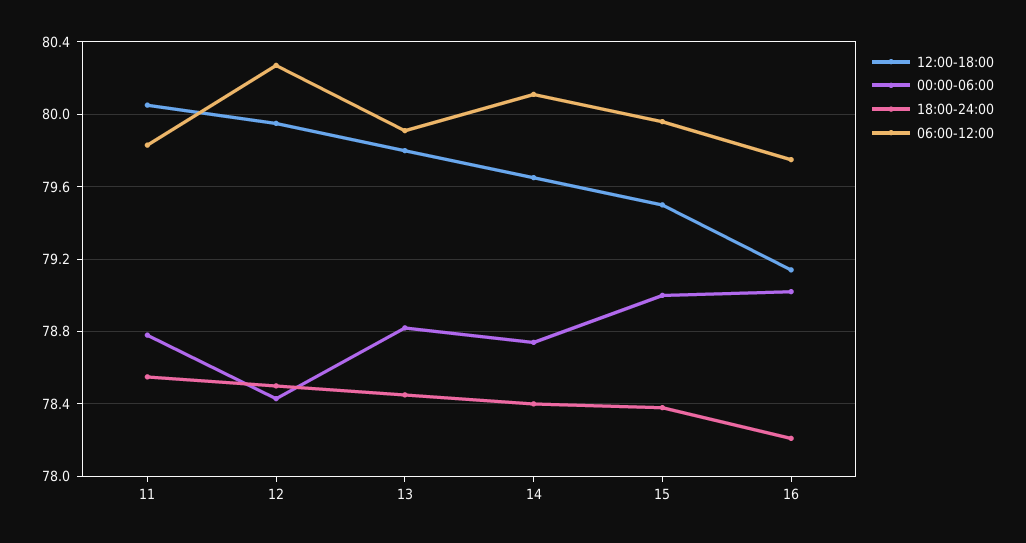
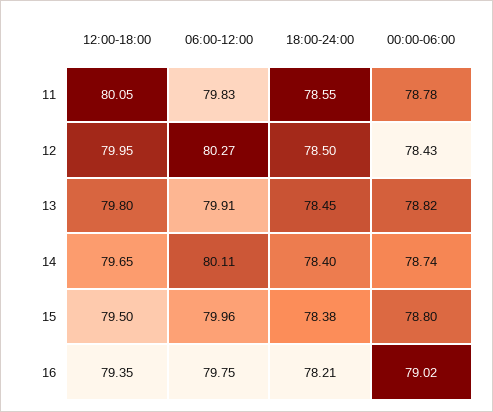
00:00-06:00, 15: 79 -> 78.8
12:00-18:00, 16: 79.15 -> 79.35

